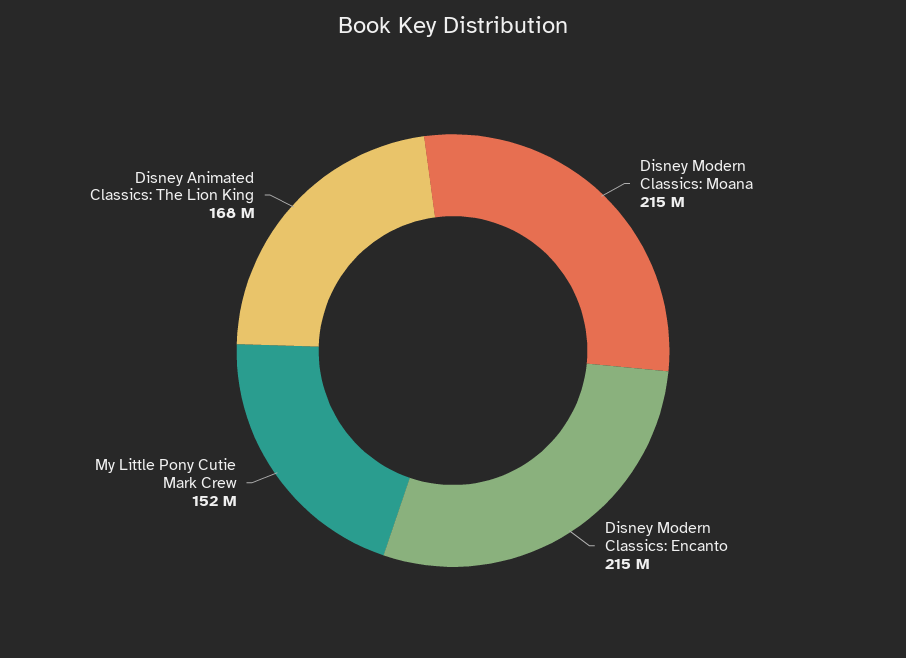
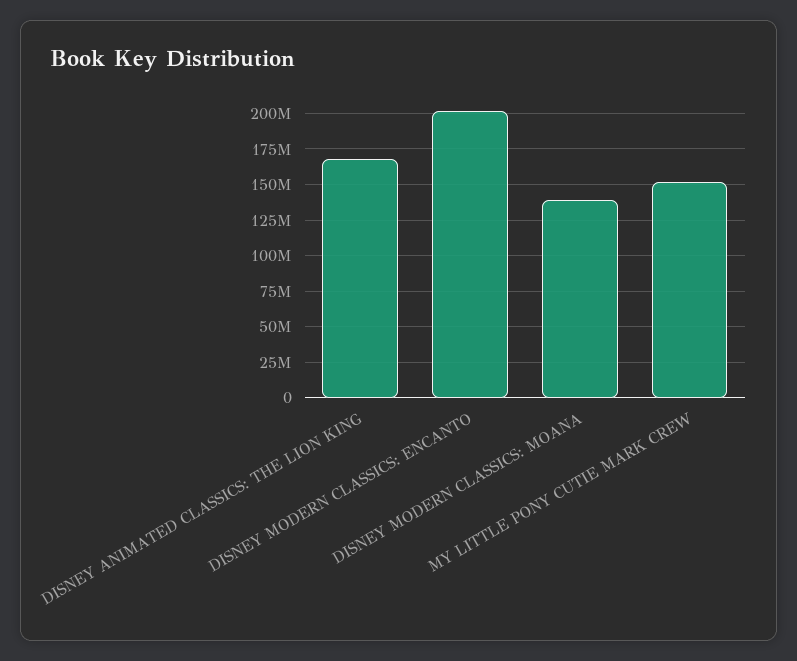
Disney Modern Classics: Moana: 215000000 -> 140000000
Disney Modern Classics: Encanto: 215000000 -> 200000000

